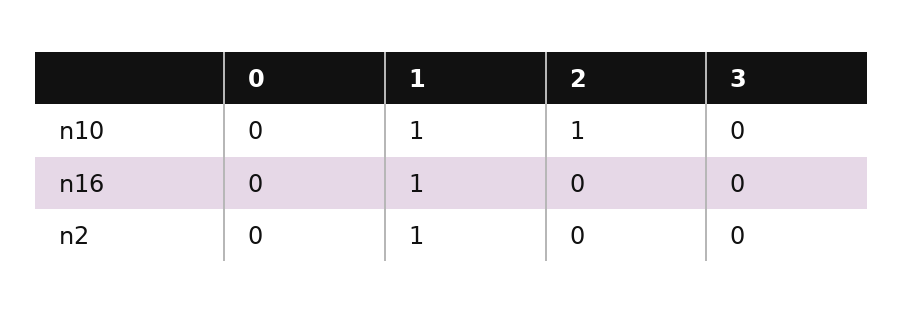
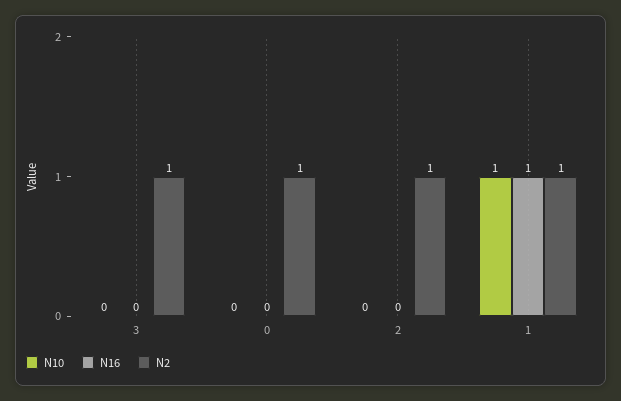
n10, 2: 1 -> 0
n2, 0: 0 -> 1
n2, 2: 0 -> 1
n2, 3: 0 -> 1

